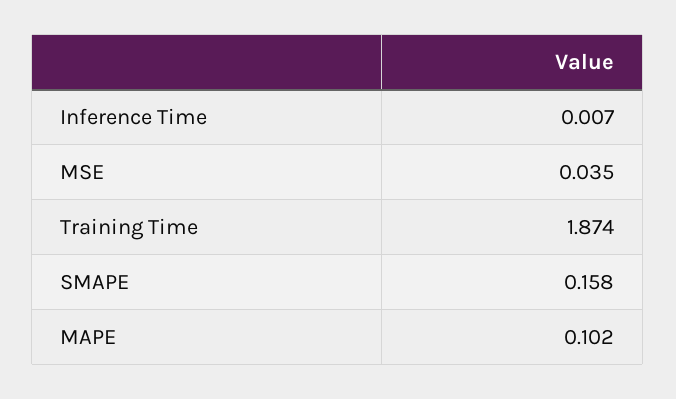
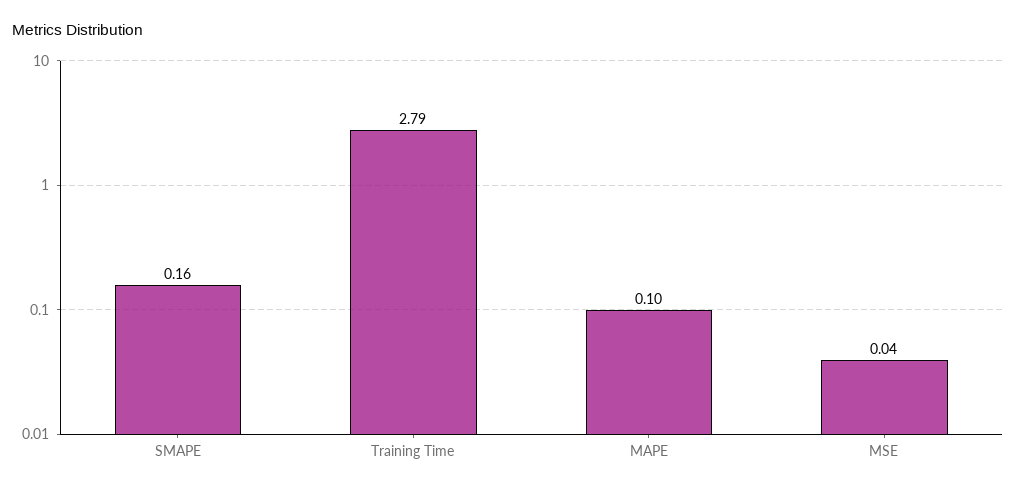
Inference Time: 0.007 -> none
Training Time: 1.874 -> 2.79

